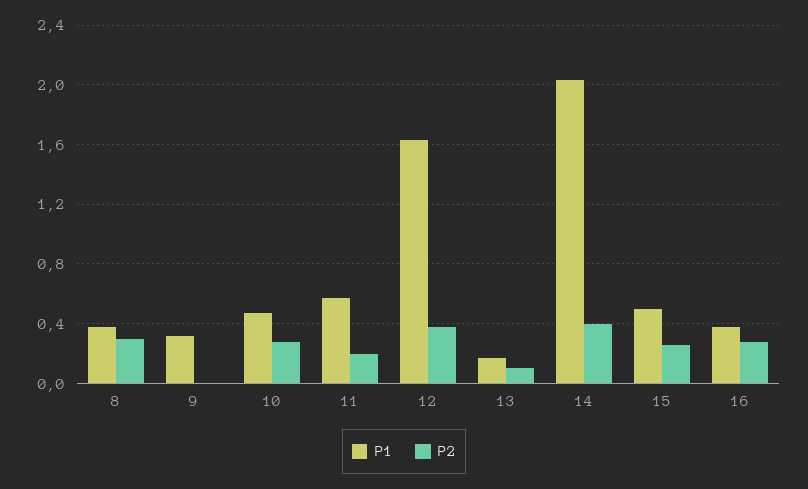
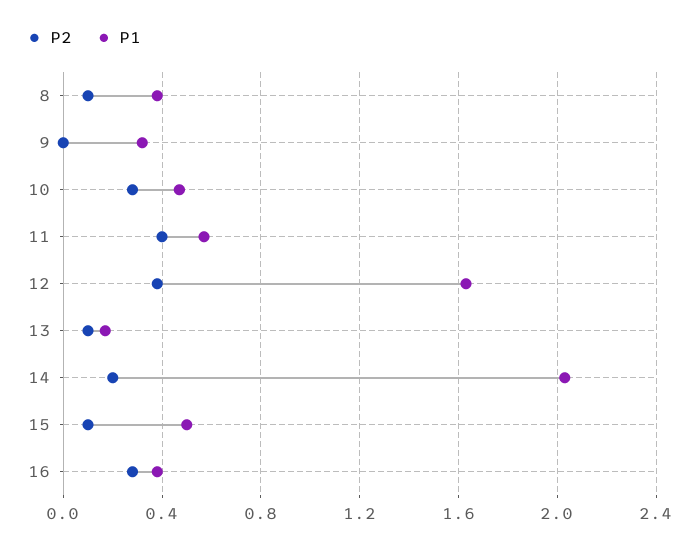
P2, 8: 0.3 -> 0.1
P2, 11: 0.2 -> 0.4
P2, 14: 0.4 -> 0.2
P2, 15: 0.25 -> 0.1

